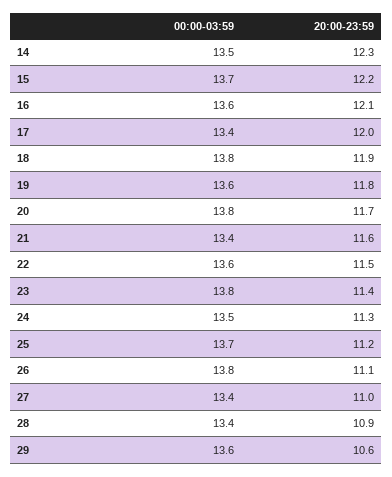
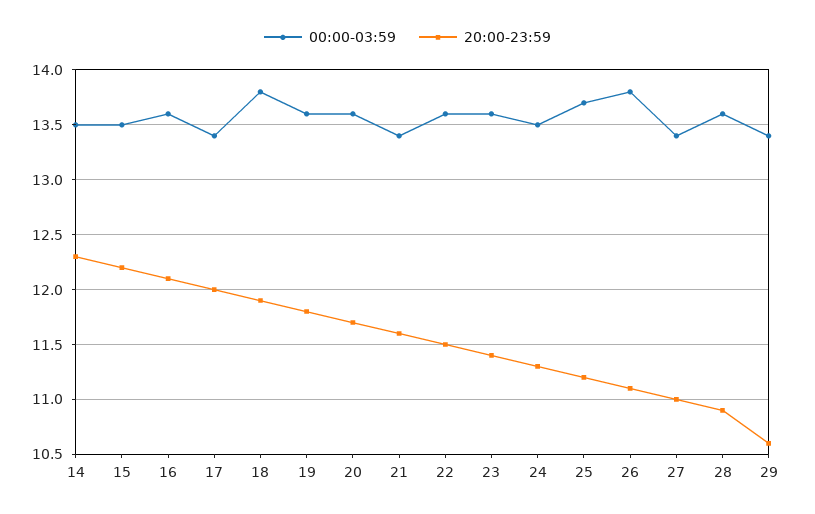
00:00-03:59, 15: 13.7 -> 13.5
00:00-03:59, 20: 13.8 -> 13.6
00:00-03:59, 23: 13.8 -> 13.6
00:00-03:59, 28: 13.4 -> 13.6
00:00-03:59, 29: 13.6 -> 13.4

